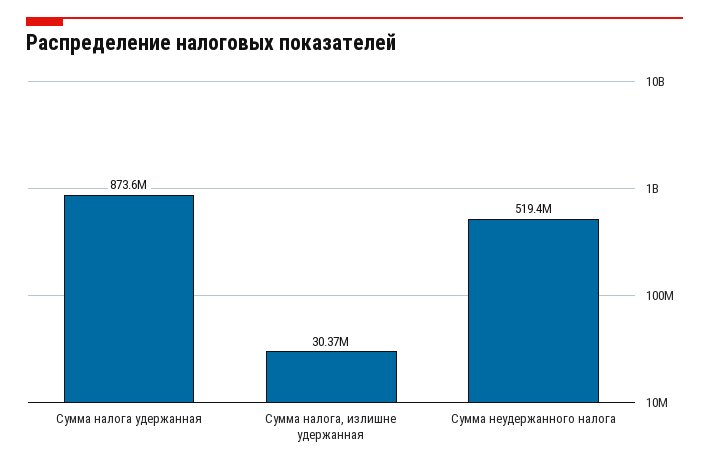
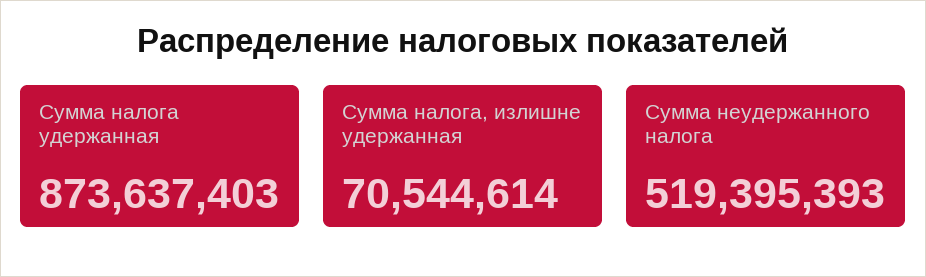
Сумма налога, излишне удержанная: 30370000 -> 70544614

